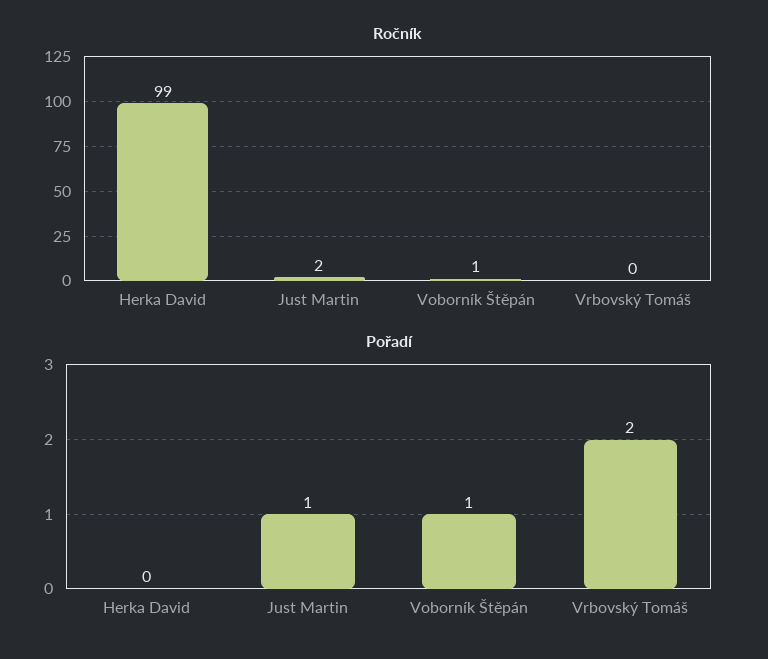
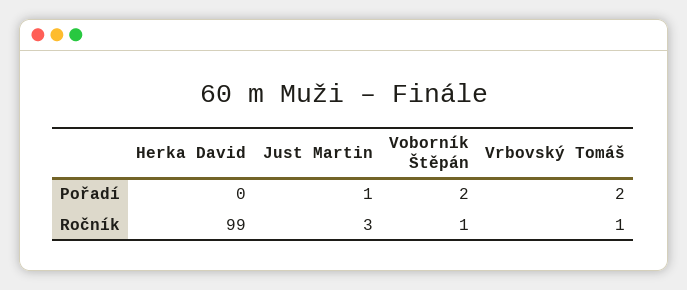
Ročník, Just Martin: 2 -> 3
Ročník, Vrbovský Tomáš: 0 -> 1
Pořadí, Voborník Štěpán: 1 -> 2

